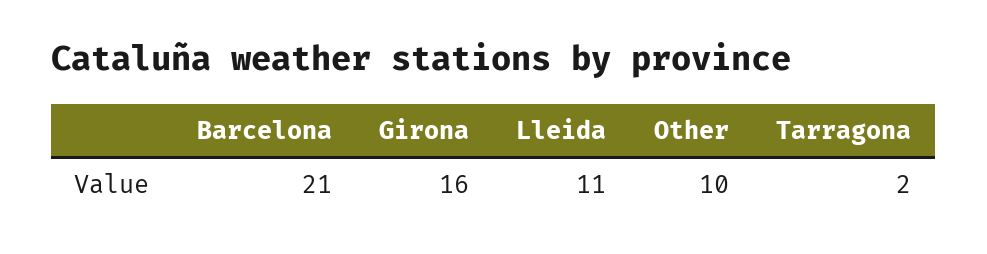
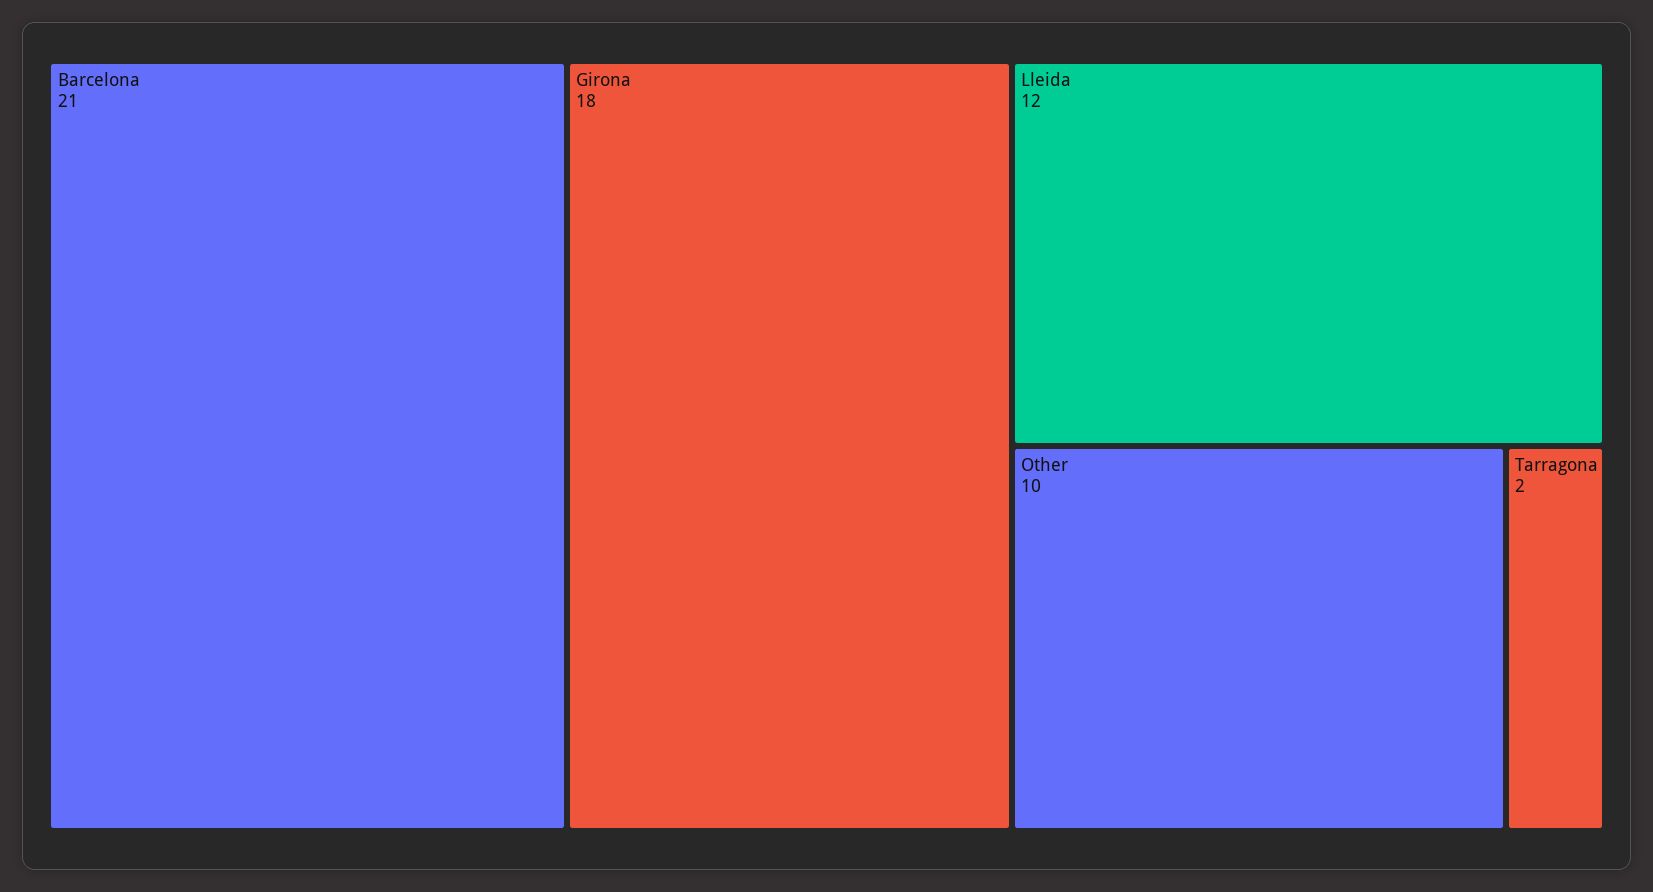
Girona: 16 -> 18
Lleida: 11 -> 12

